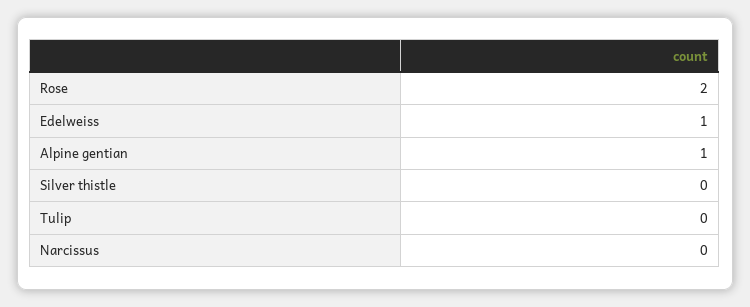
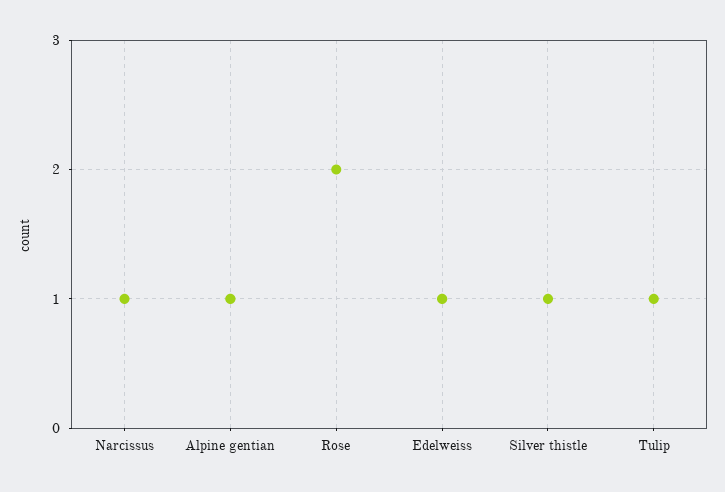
Silver thistle: 0 -> 1
Tulip: 0 -> 1
Narcissus: 0 -> 1

